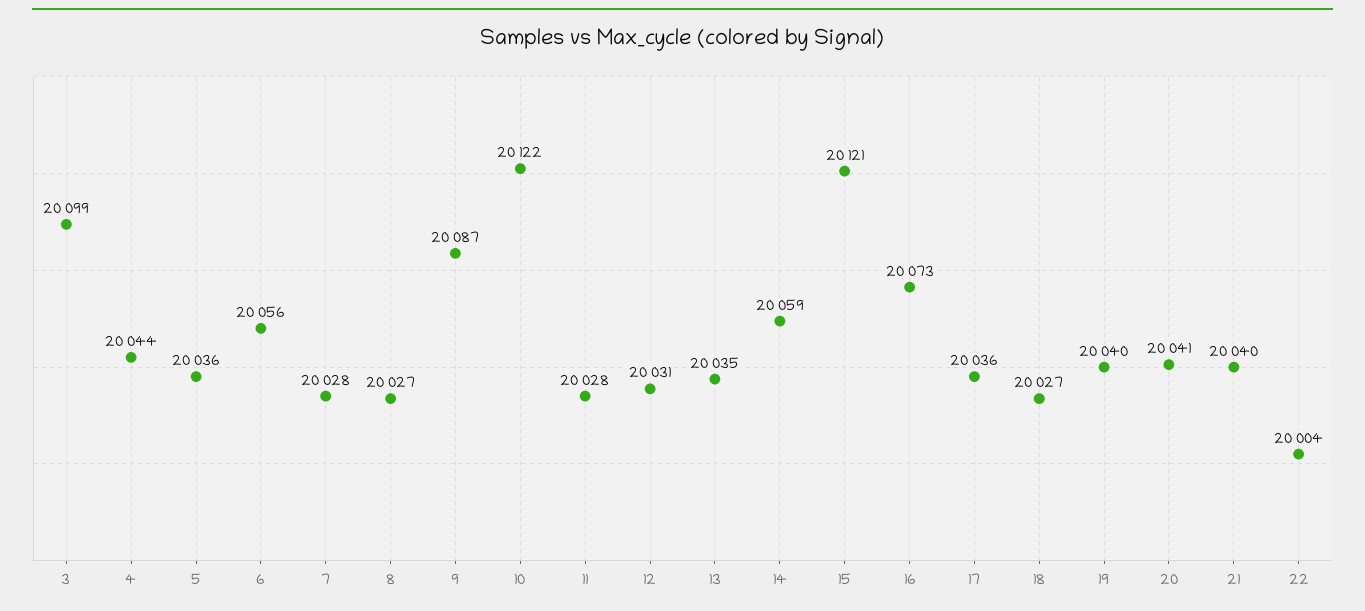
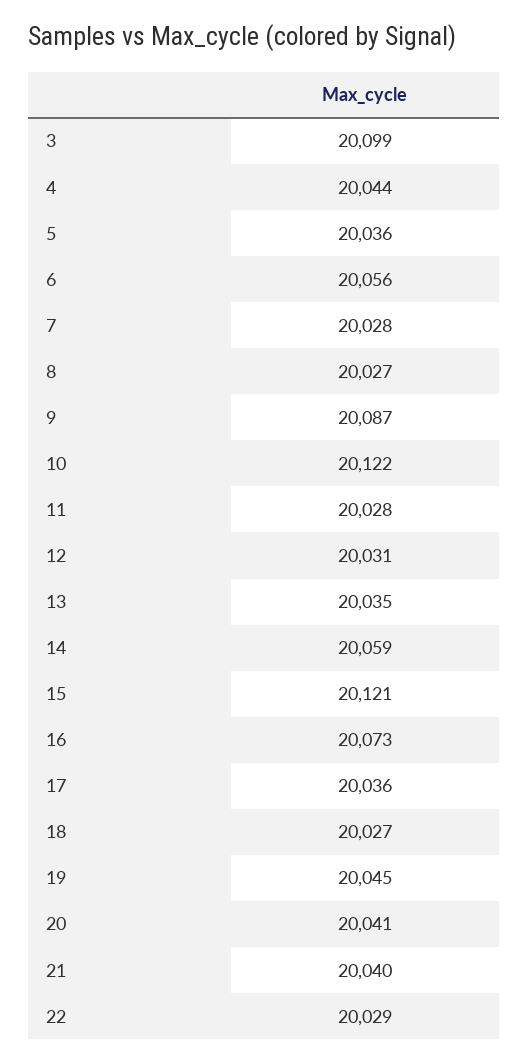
19: 20040 -> 20045
22: 20004 -> 20029

